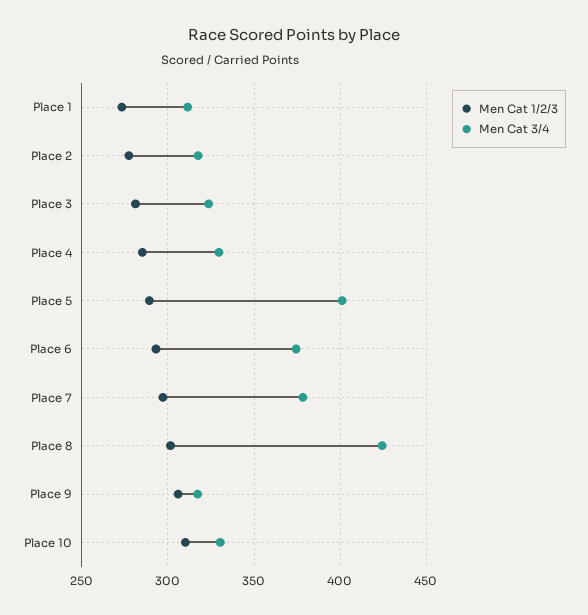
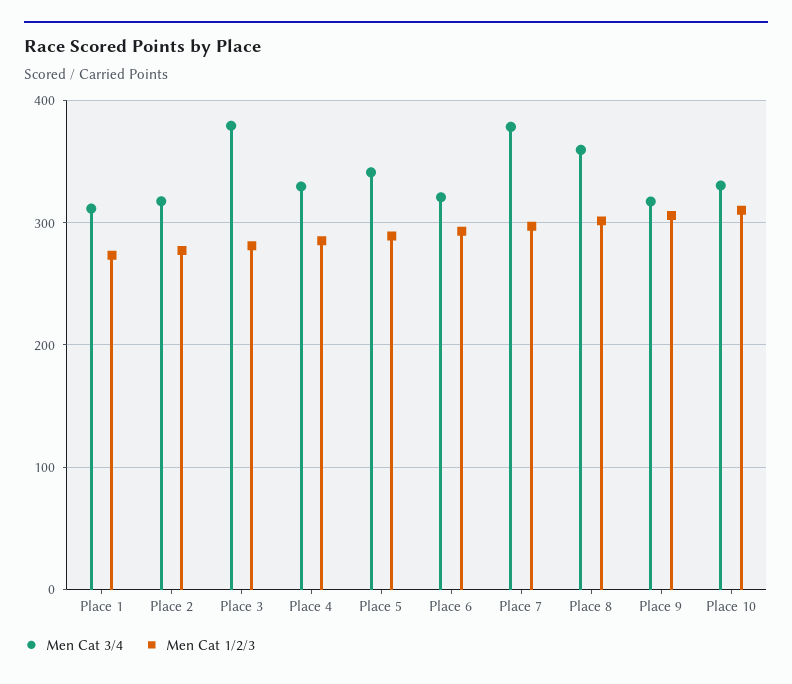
Men Cat 3/4, Place 3: 325 -> 380
Men Cat 3/4, Place 5: 400 -> 340
Men Cat 3/4, Place 6: 375 -> 320
Men Cat 3/4, Place 8: 425 -> 360

